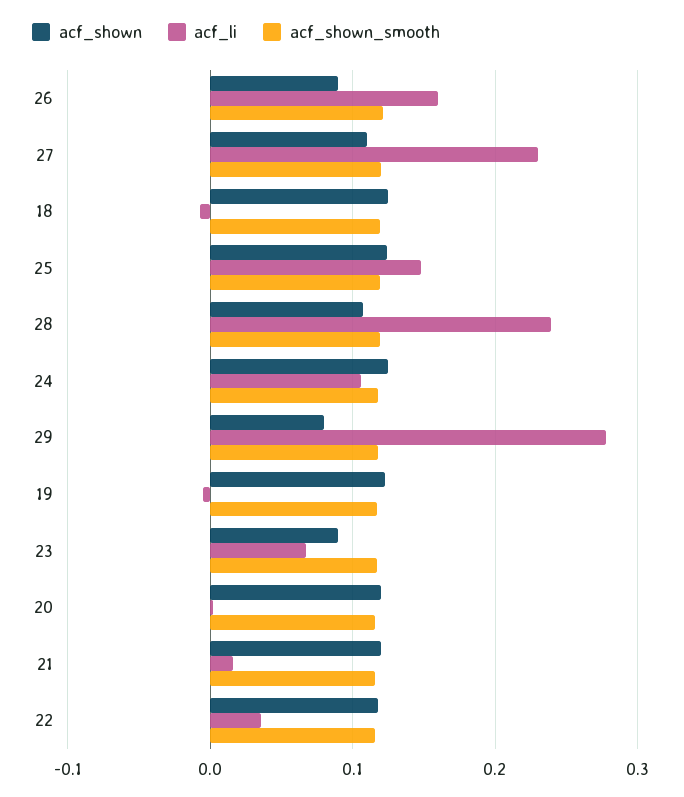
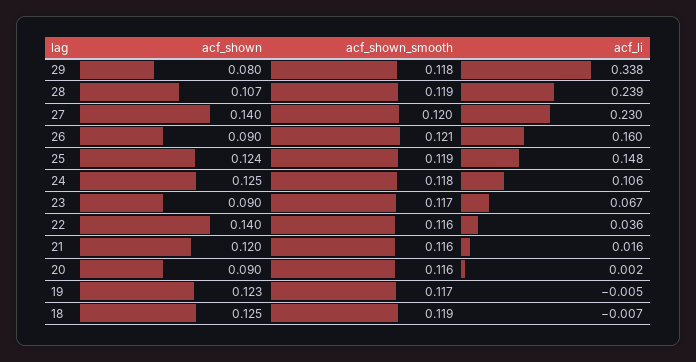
acf_shown, 27: 0.11 -> 0.14
acf_li, 29: 0.28 -> 0.338
acf_shown, 20: 0.12 -> 0.09
acf_shown, 22: 0.12 -> 0.14

